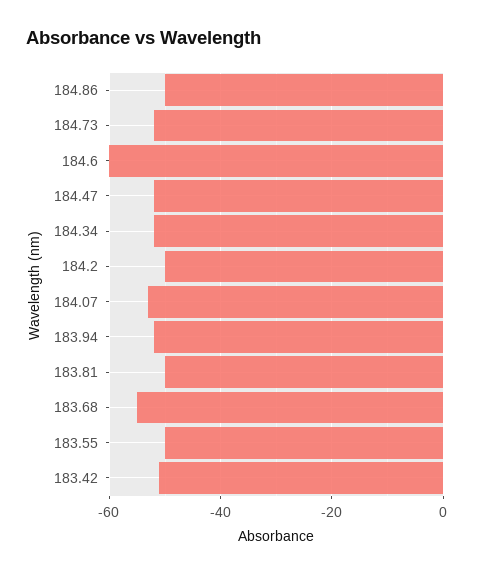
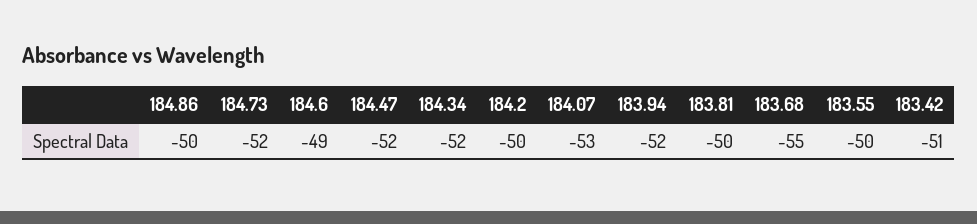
184.6: -60 -> -49

